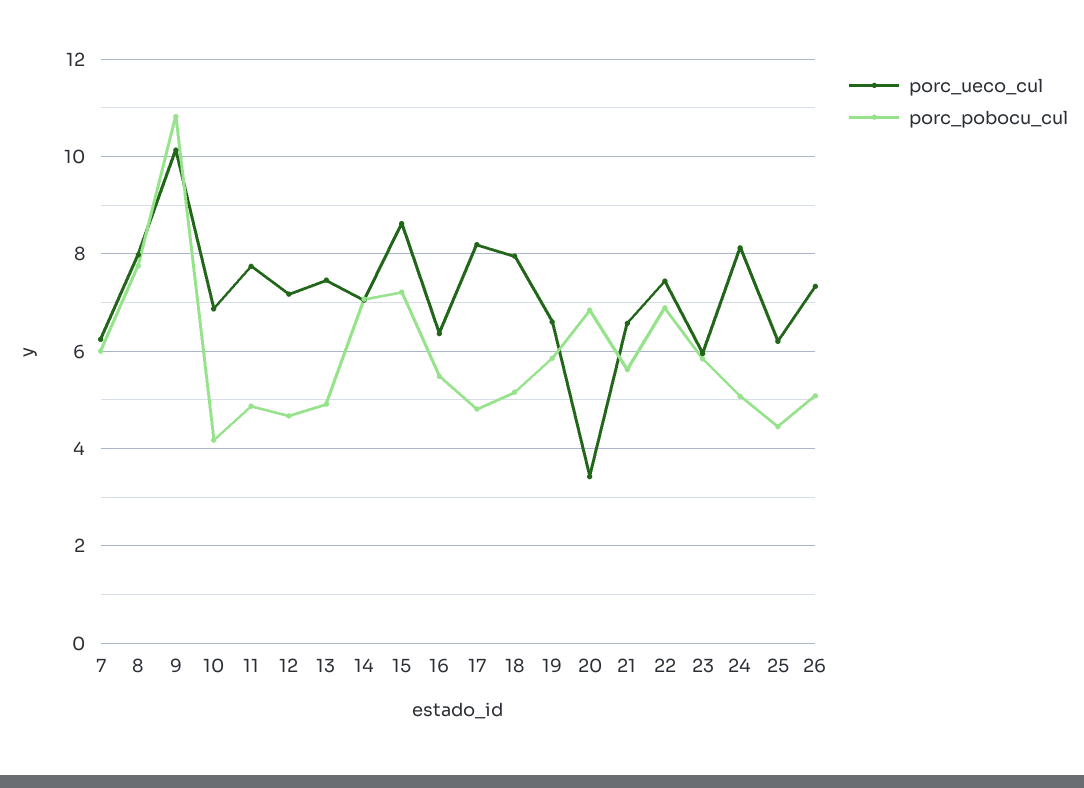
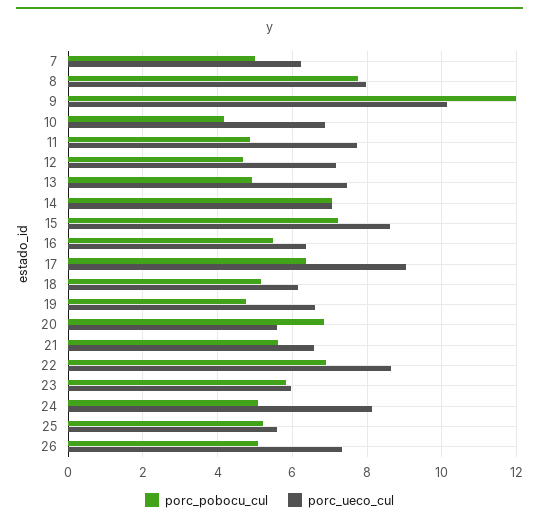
porc_pobocu_cul, 7: 6 -> 5
porc_pobocu_cul, 9: 10.8 -> 12
porc_ueco_cul, 17: 8.2 -> 9
porc_pobocu_cul, 17: 4.8 -> 6.4
porc_ueco_cul, 18: 8 -> 6.2
porc_pobocu_cul, 19: 5.8 -> 4.8
porc_ueco_cul, 20: 3.4 -> 5.6
porc_ueco_cul, 22: 7.4 -> 8.6
porc_ueco_cul, 25: 6.2 -> 5.6
porc_pobocu_cul, 25: 4.4 -> 5.2

